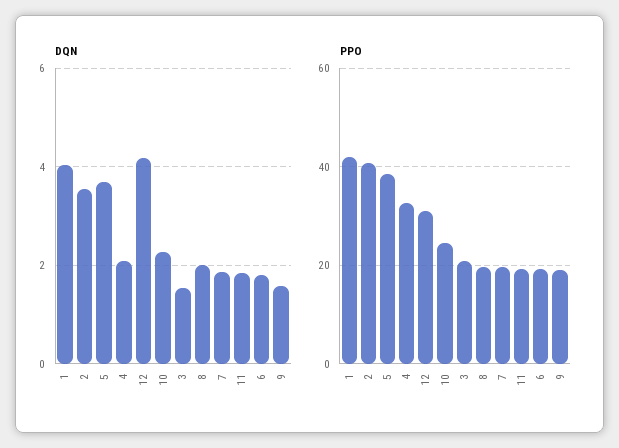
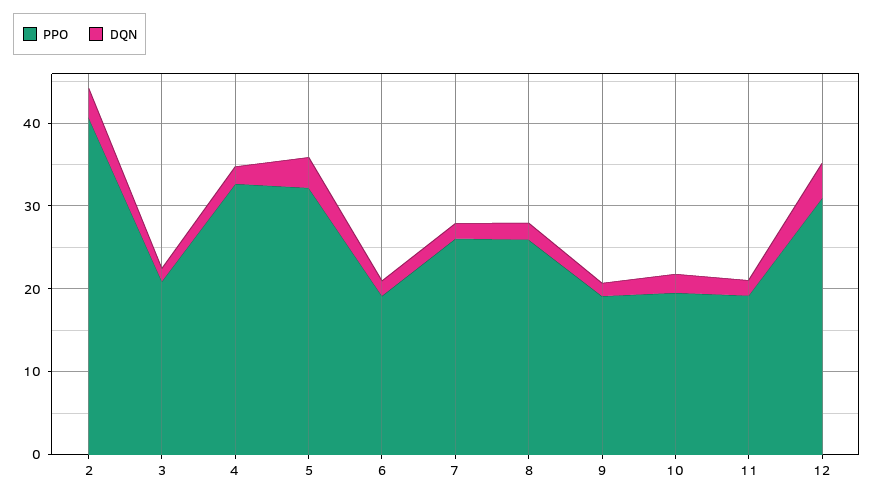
DQN, 1: 4 -> none
PPO, 1: 42 -> none
PPO, 5: 38 -> 32
PPO, 10: 24 -> 20
PPO, 8: 20 -> 26
PPO, 7: 20 -> 26

